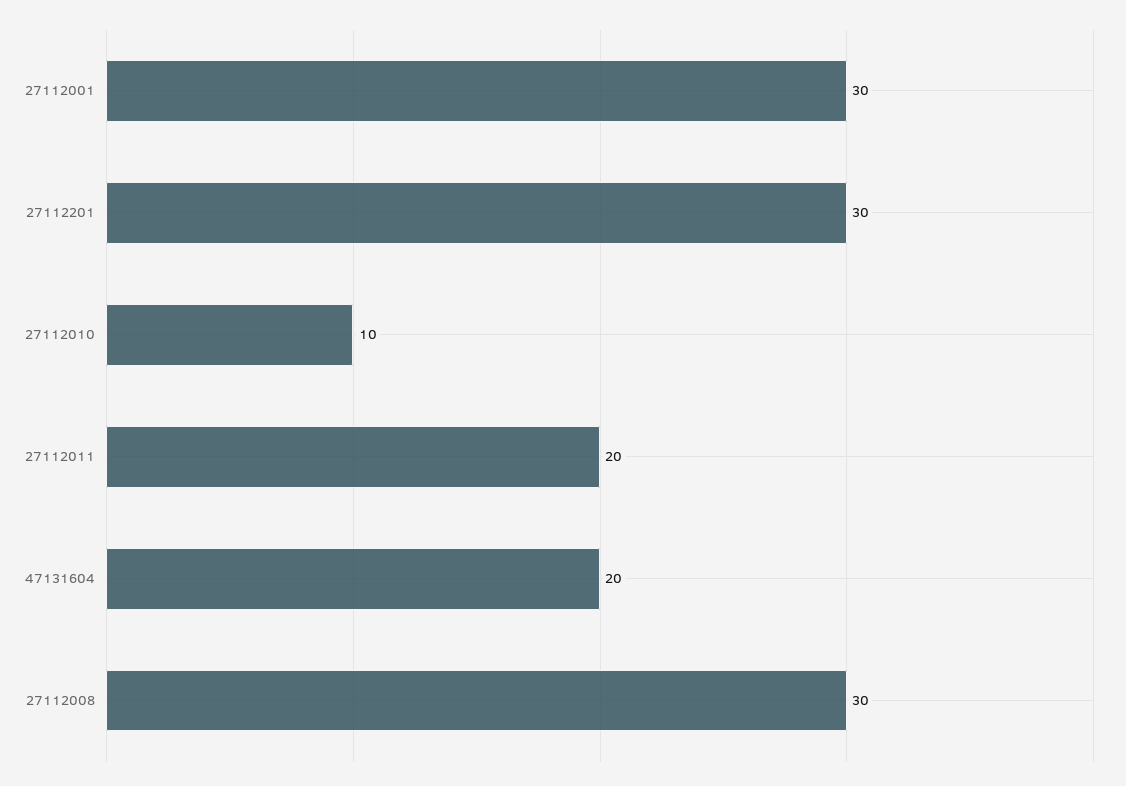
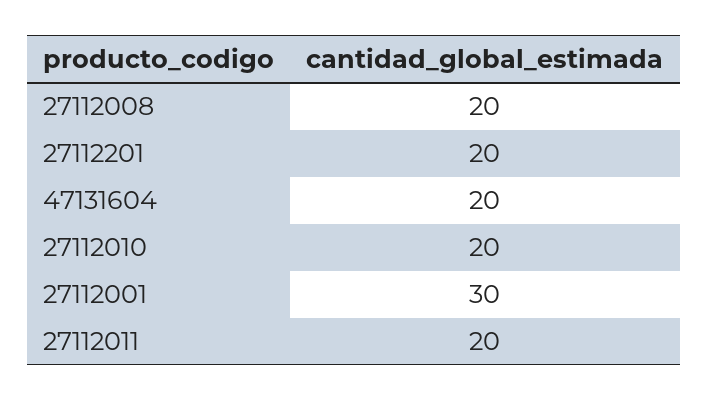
27112201: 30 -> 20
27112010: 10 -> 20
27112008: 30 -> 20

